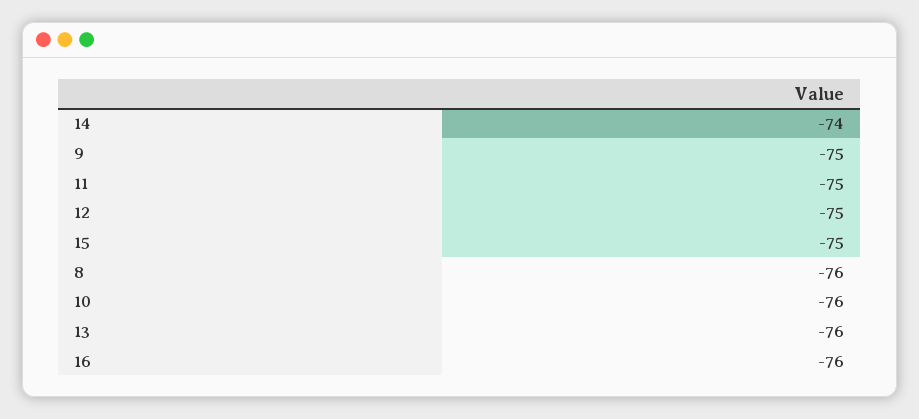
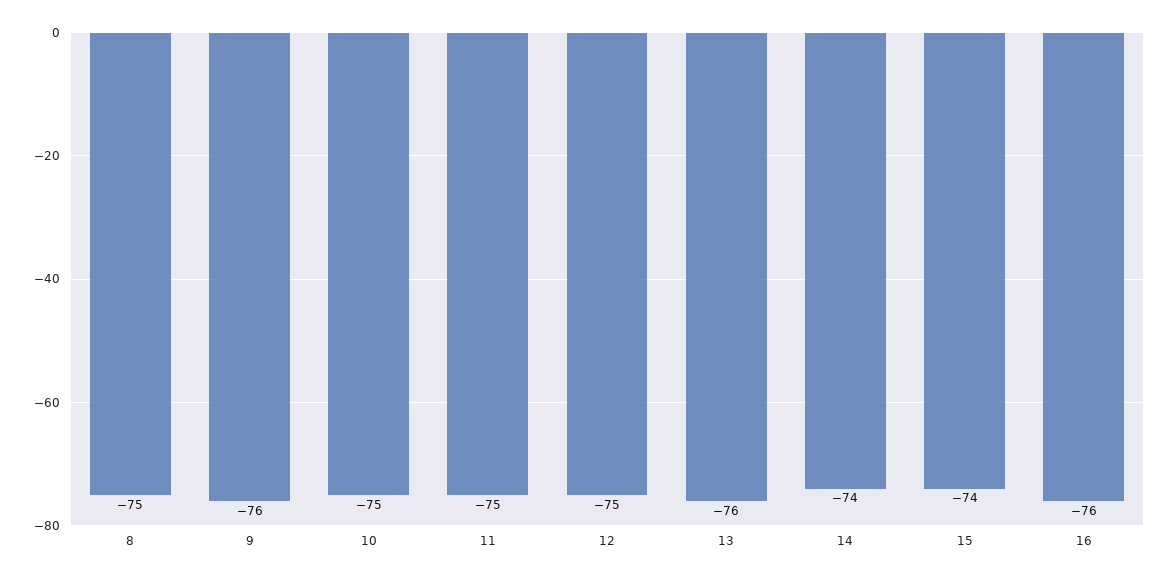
9: -75 -> -76
15: -75 -> -74
8: -76 -> -75
10: -76 -> -75

